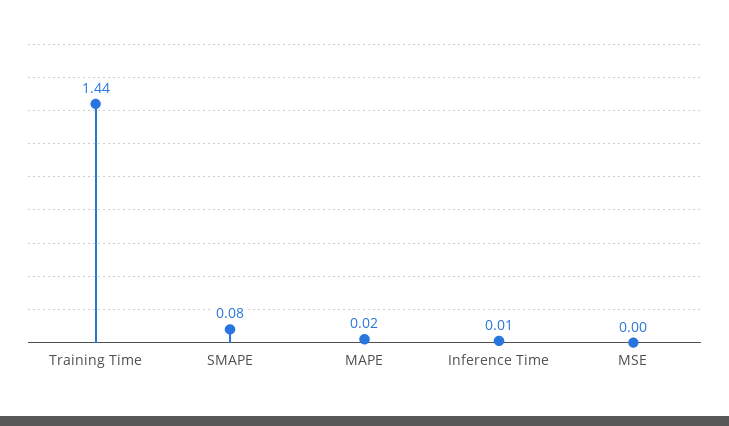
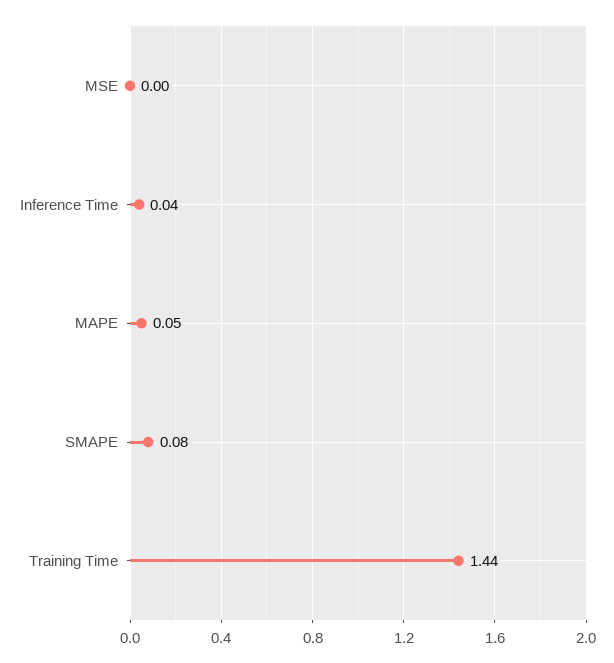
MAPE: 0.02 -> 0.05
Inference Time: 0.01 -> 0.04

